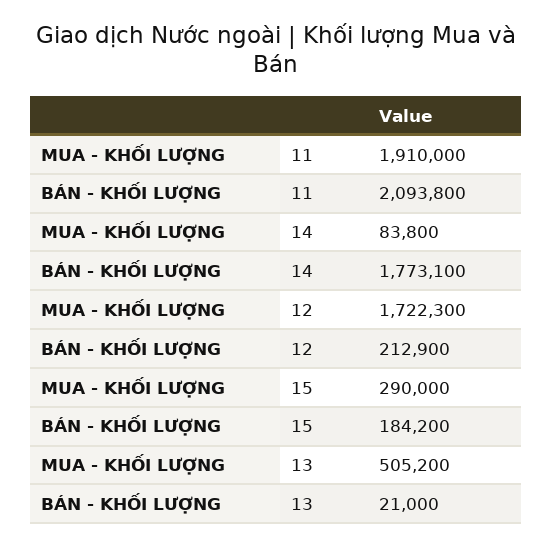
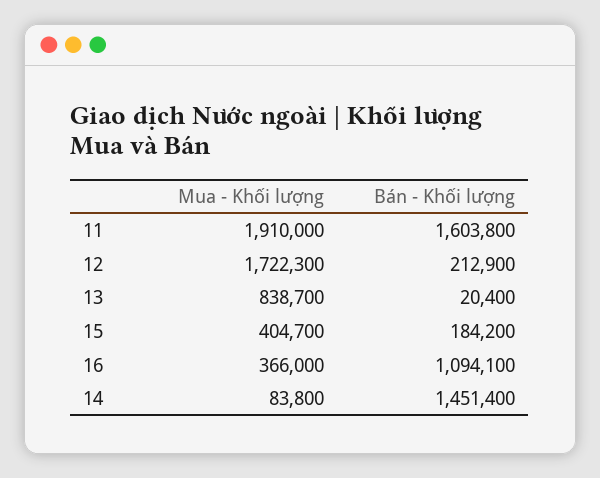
BÁN - KHỐI LƯỢNG, 11: 2093800 -> 1603800
BÁN - KHỐI LƯỢNG, 14: 1773100 -> 1451400
MUA - KHỐI LƯỢNG, 15: 290000 -> 404700
MUA - KHỐI LƯỢNG, 13: 505200 -> 838700
BÁN - KHỐI LƯỢNG, 13: 21000 -> 20400
MUA - KHỐI LƯỢNG, 16: none -> 366000
BÁN - KHỐI LƯỢNG, 16: none -> 1094100

